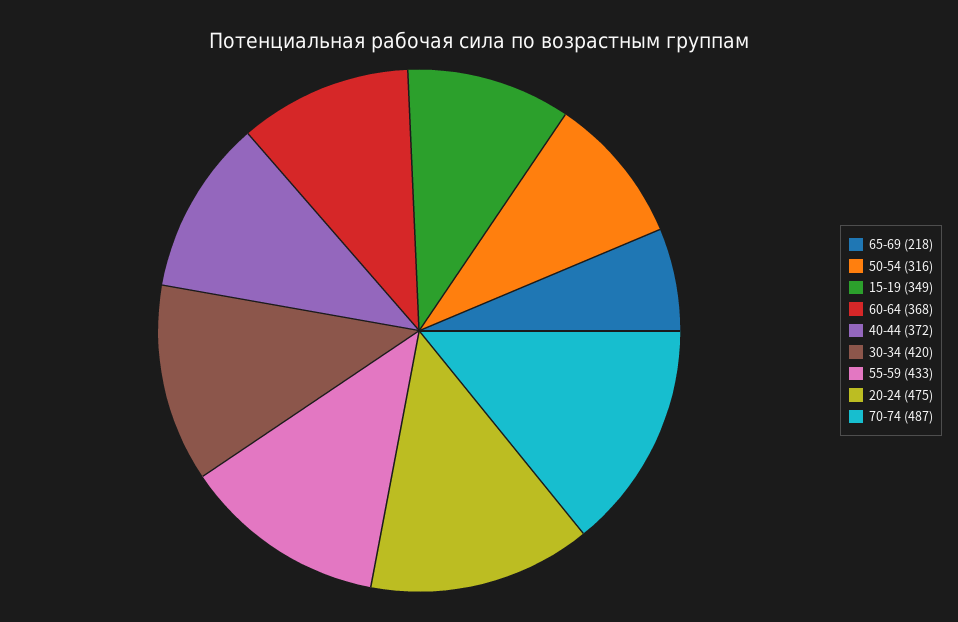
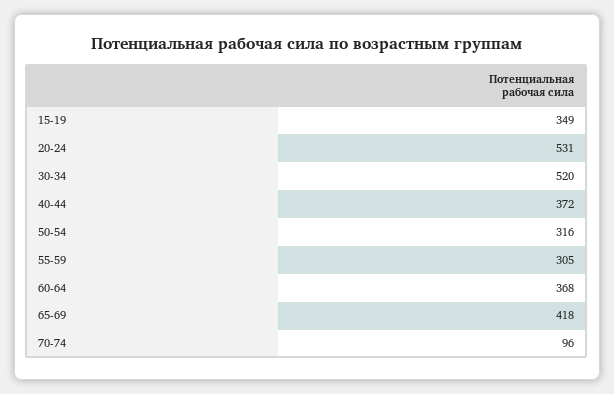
65-69: 218 -> 418
30-34: 420 -> 520
55-59: 433 -> 305
20-24: 475 -> 531
70-74: 487 -> 96

